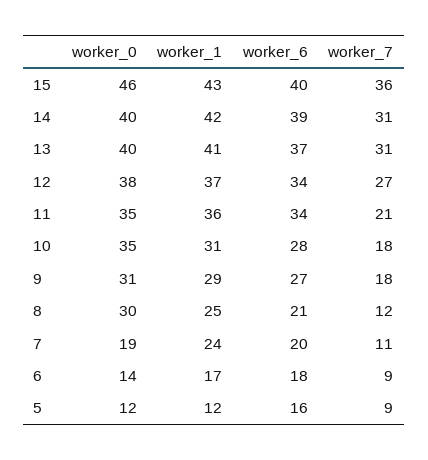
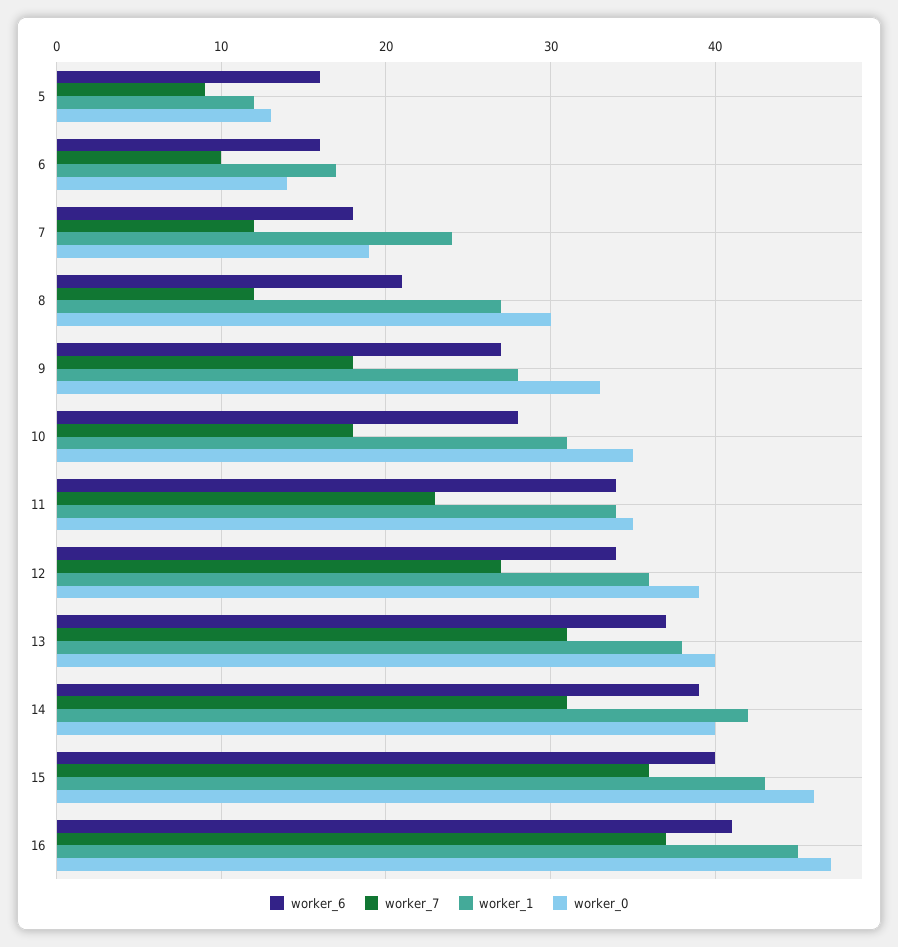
worker_1, 13: 41 -> 38
worker_0, 12: 38 -> 39
worker_1, 12: 37 -> 36
worker_1, 11: 36 -> 34
worker_7, 11: 21 -> 23
worker_0, 9: 31 -> 33
worker_1, 9: 29 -> 28
worker_1, 8: 25 -> 27
worker_6, 7: 20 -> 18
worker_7, 7: 11 -> 12
worker_6, 6: 18 -> 16
worker_7, 6: 9 -> 10
worker_0, 5: 12 -> 13
worker_6, 16: none -> 41
worker_7, 16: none -> 37
worker_1, 16: none -> 45
worker_0, 16: none -> 47

